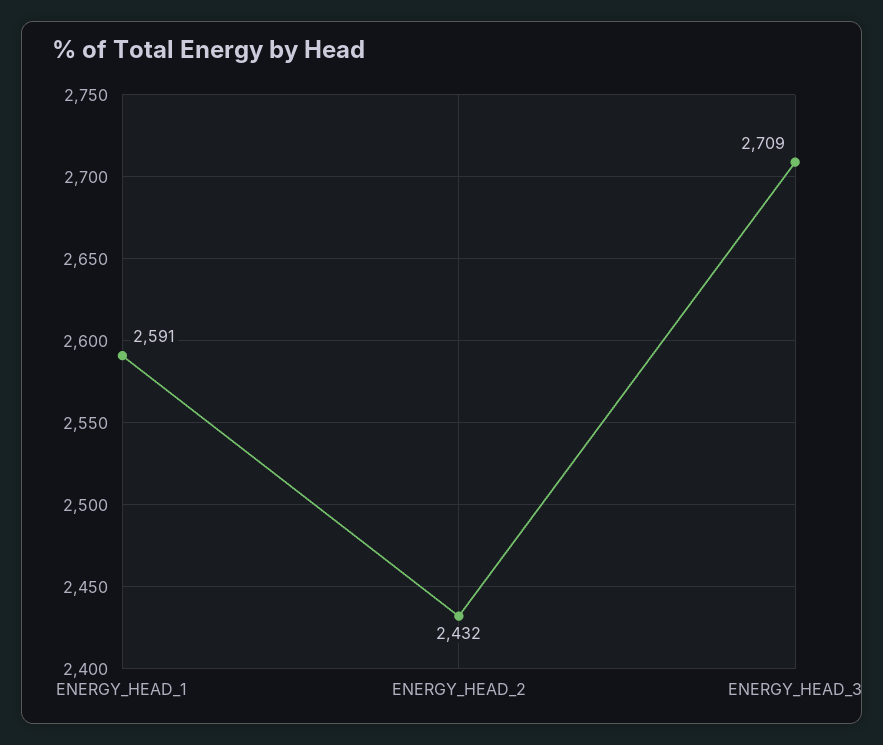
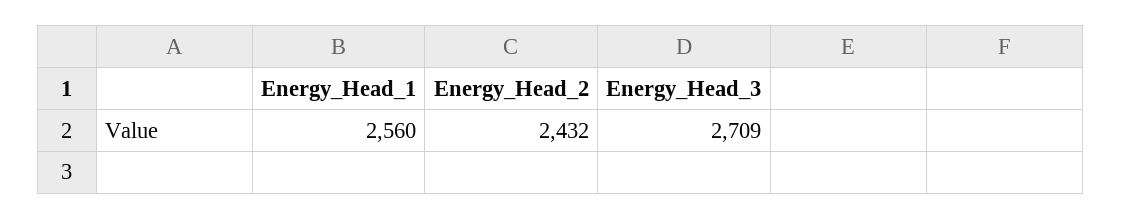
ENERGY_HEAD_1: 2591 -> 2560

